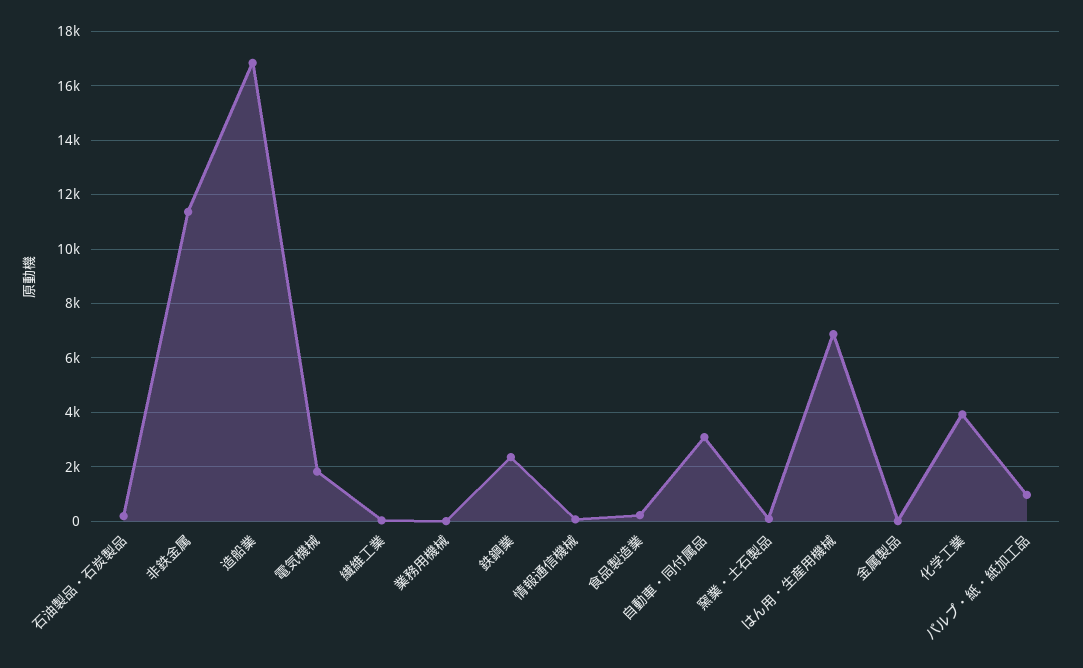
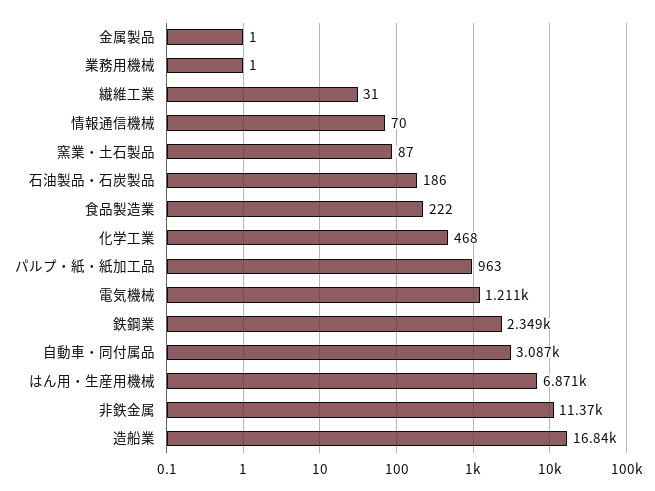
電気機械: 1750 -> 1211
化学工業: 4000 -> 468

